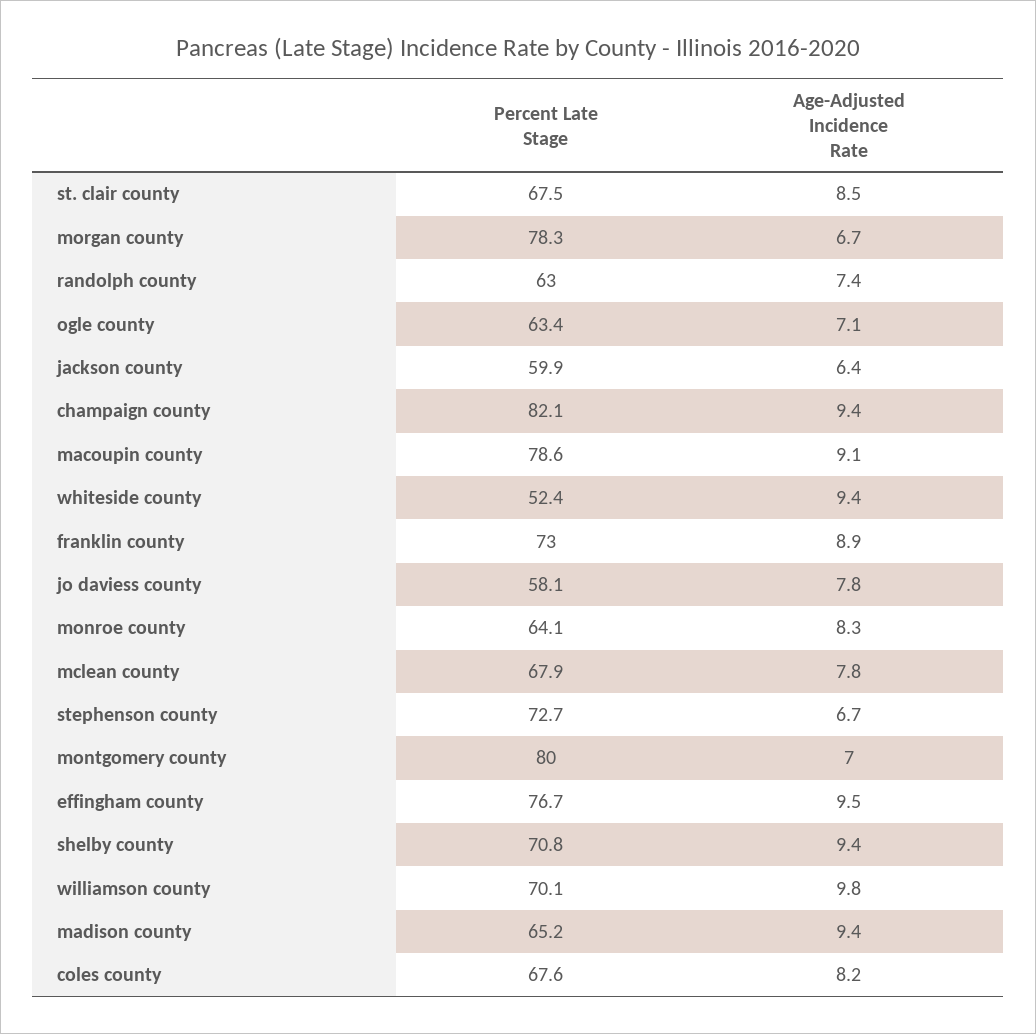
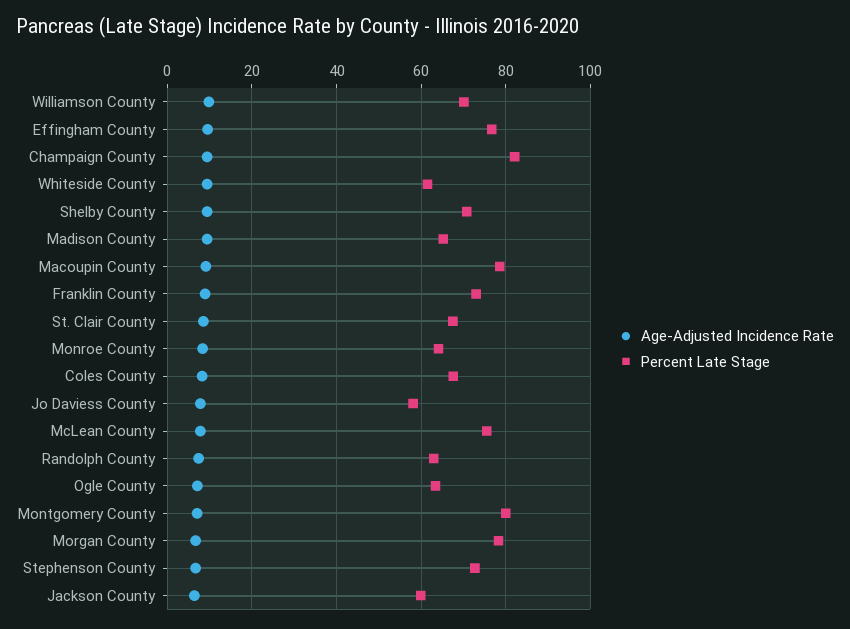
Percent Late Stage, whiteside county: 52.4 -> 62
Percent Late Stage, mclean county: 67.9 -> 76

